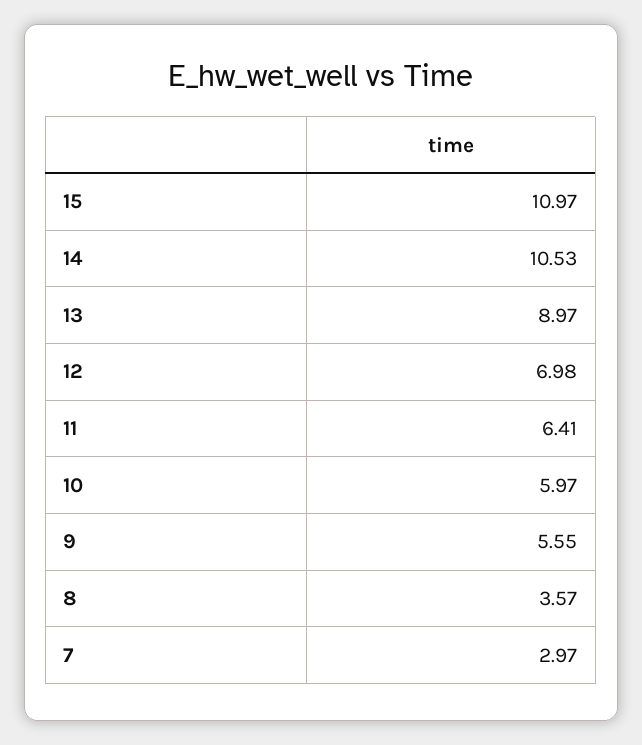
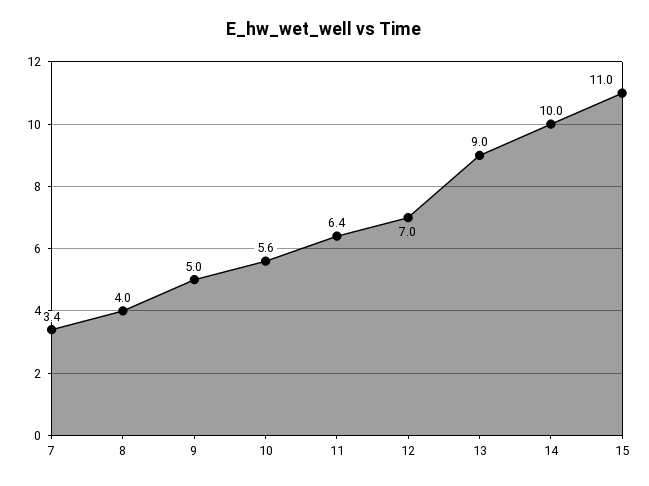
14: 10.53 -> 10
10: 5.97 -> 5.6
9: 5.55 -> 5
8: 3.57 -> 4
7: 2.97 -> 3.4

